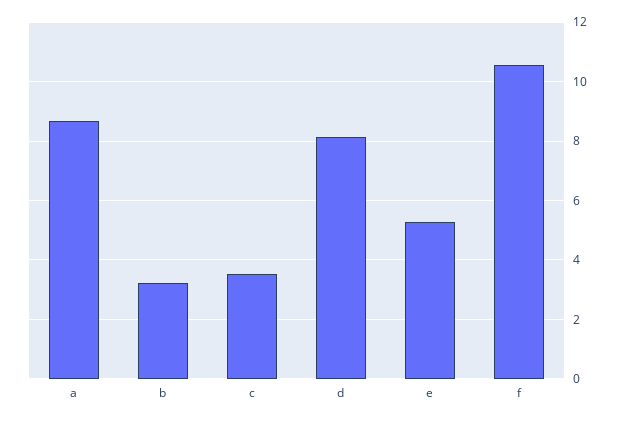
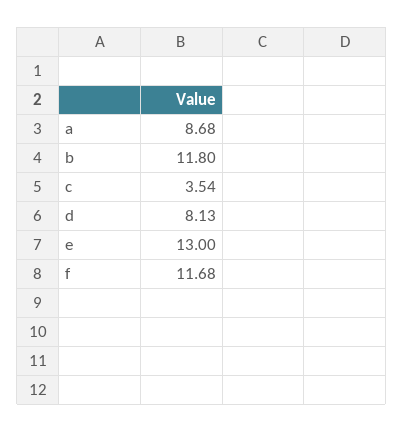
b: 3.25 -> 11.8
e: 5.25 -> 13
f: 10.5 -> 11.68

